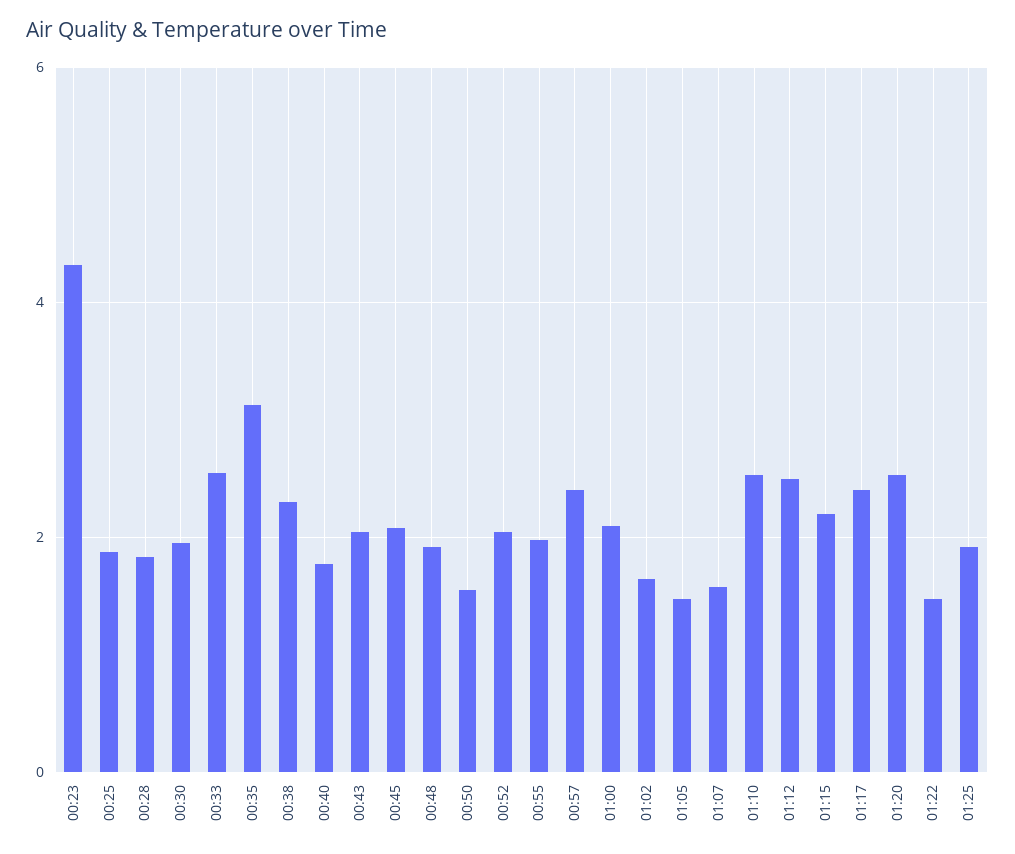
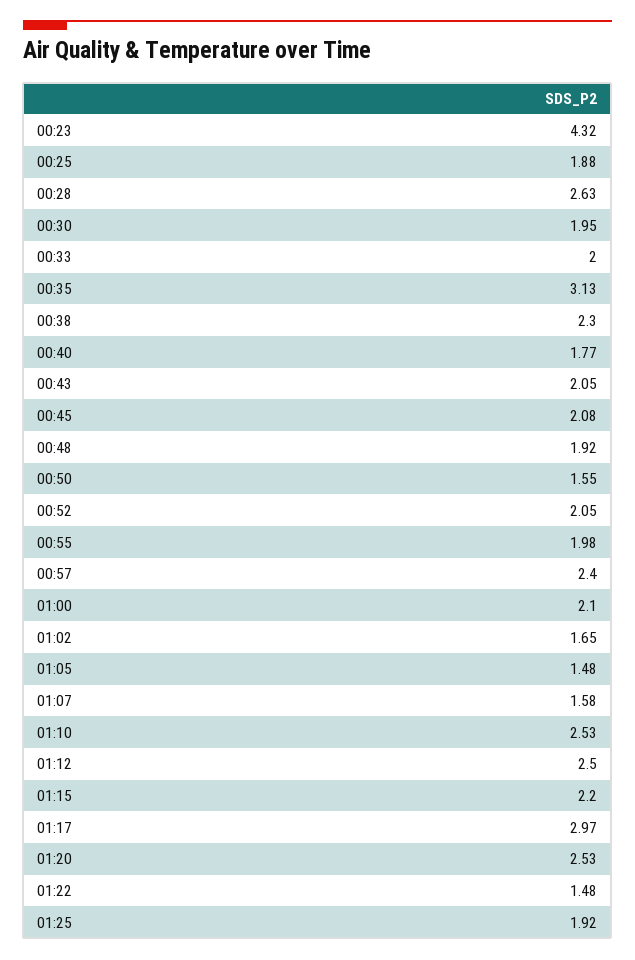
00:28: 1.8 -> 2.63
00:33: 2.6 -> 2
01:17: 2.4 -> 2.97

